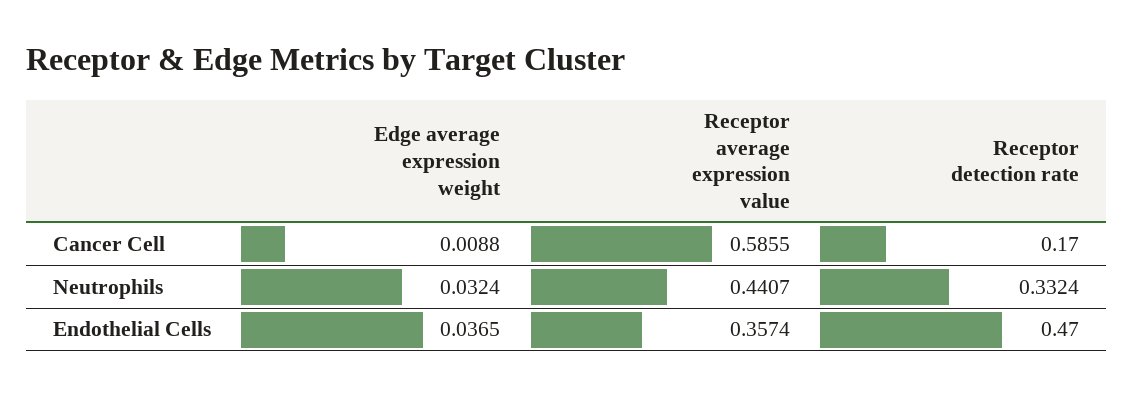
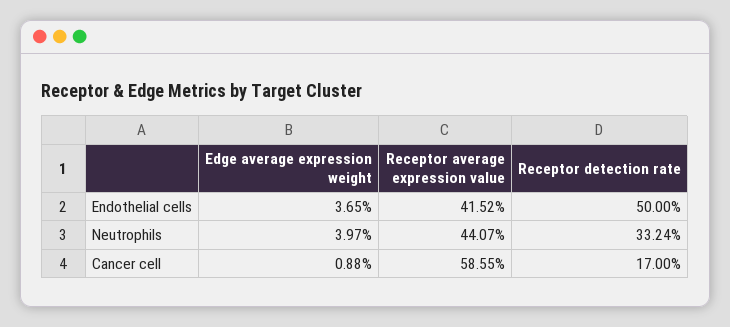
Edge average expression weight, Neutrophils: 0.0324 -> 0.0397
Receptor average expression value, Endothelial Cells: 0.3574 -> 0.4152
Receptor detection rate, Endothelial Cells: 0.47 -> 0.5

